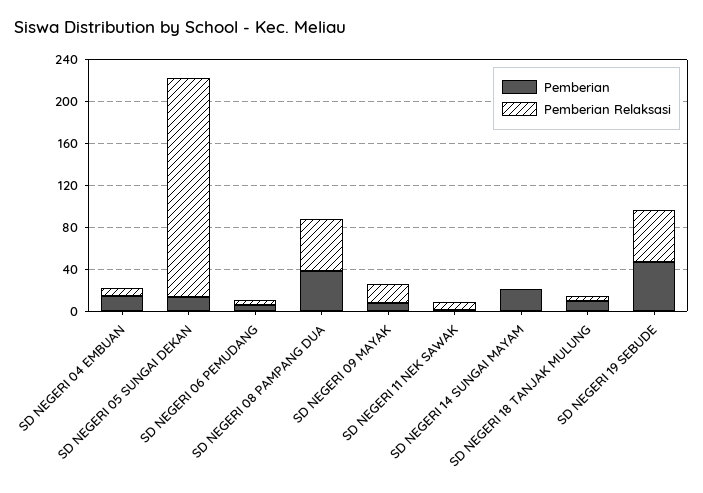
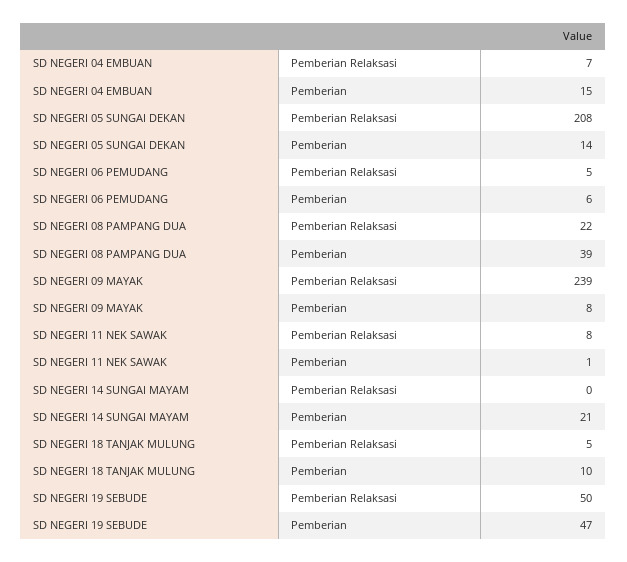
Pemberian Relaksasi, SD NEGERI 08 PAMPANG DUA: 50 -> 22
Pemberian Relaksasi, SD NEGERI 09 MAYAK: 20 -> 239

